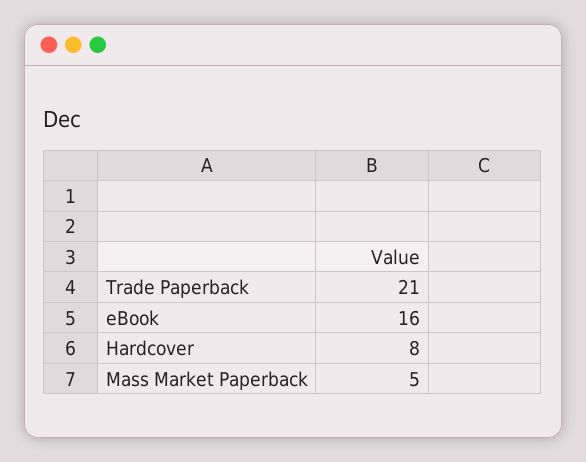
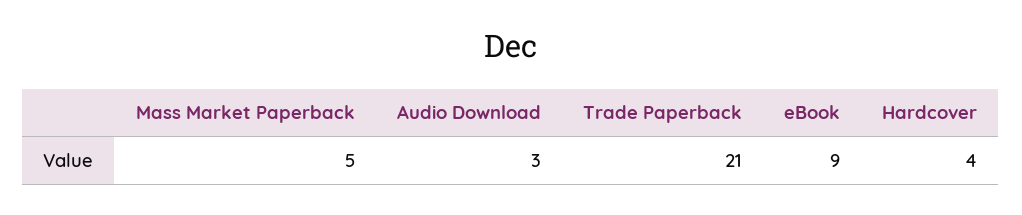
eBook: 16 -> 9
Hardcover: 8 -> 4
Audio Download: none -> 3

